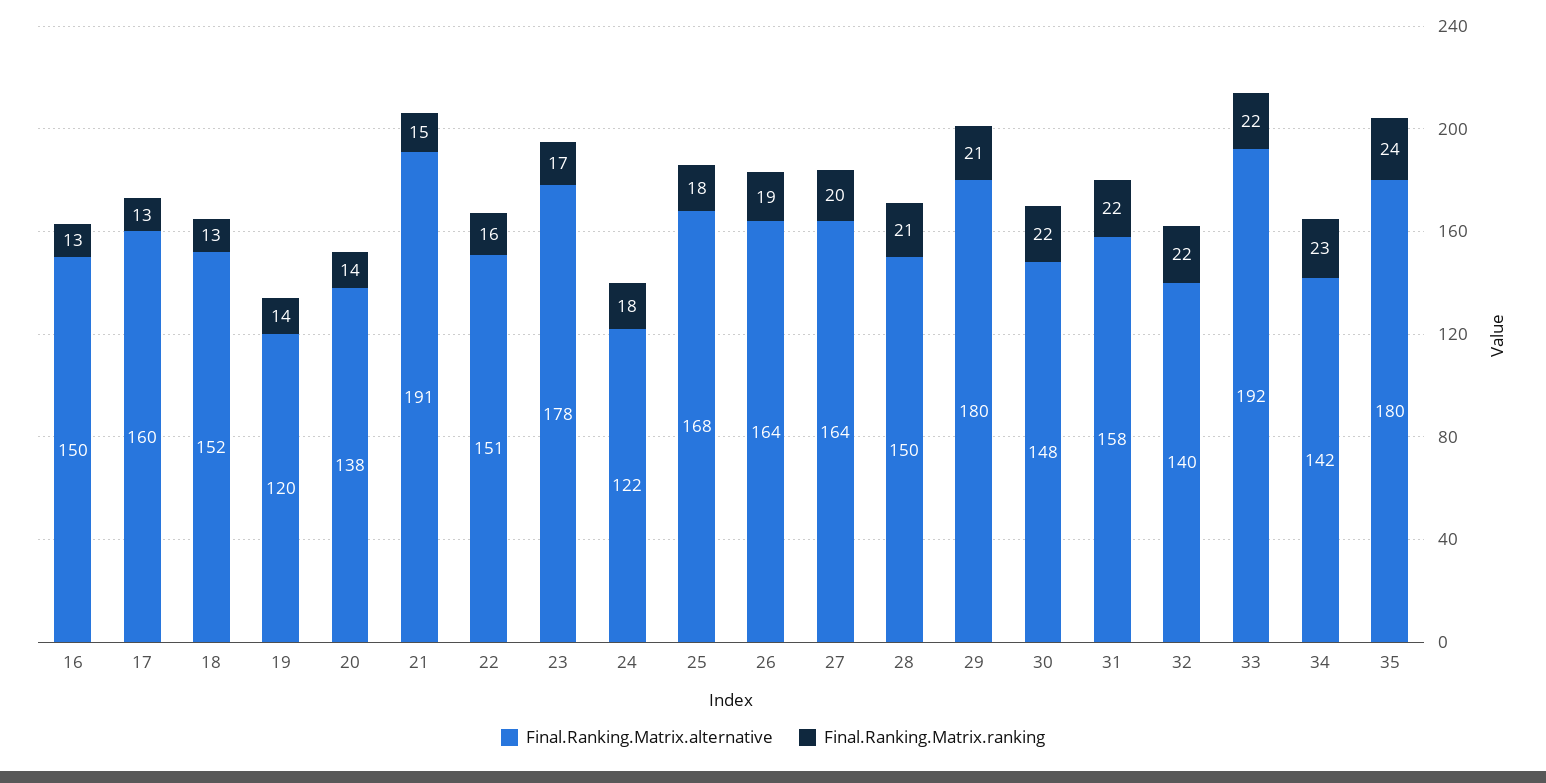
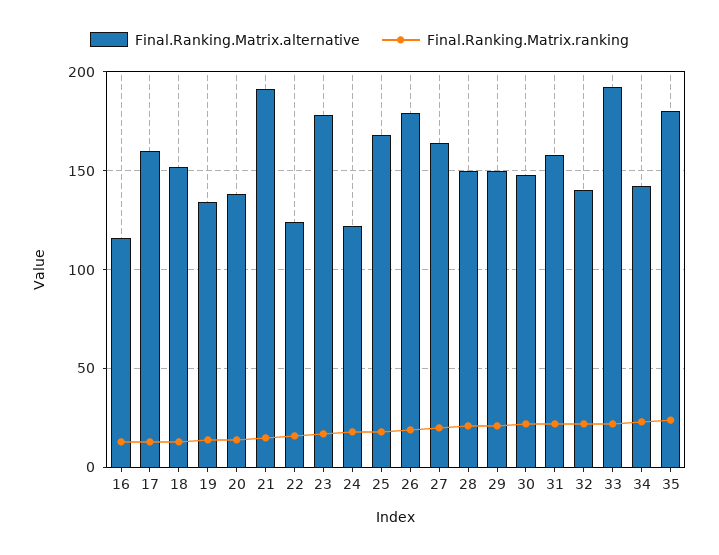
Final.Ranking.Matrix.alternative, 16: 150 -> 115
Final.Ranking.Matrix.alternative, 19: 120 -> 135
Final.Ranking.Matrix.alternative, 22: 151 -> 125
Final.Ranking.Matrix.alternative, 26: 164 -> 180
Final.Ranking.Matrix.alternative, 29: 180 -> 150

